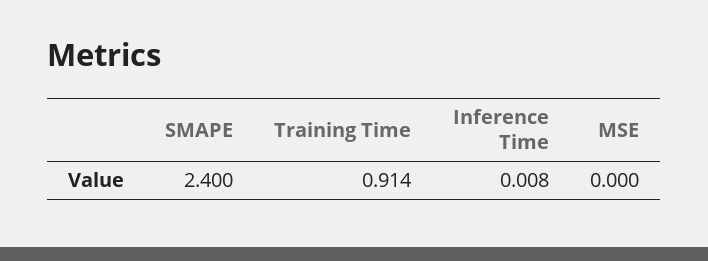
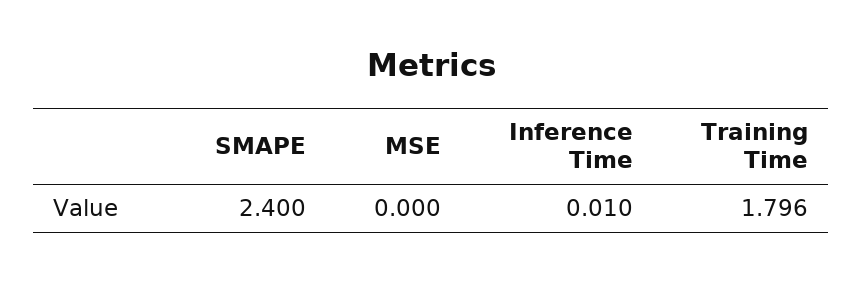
Training Time: 0.914 -> 1.796
Inference Time: 0.008 -> 0.01

